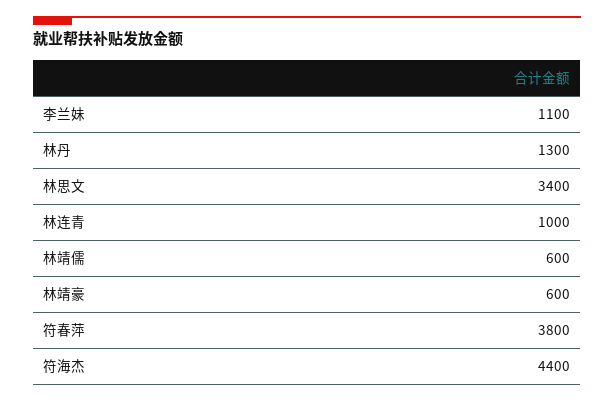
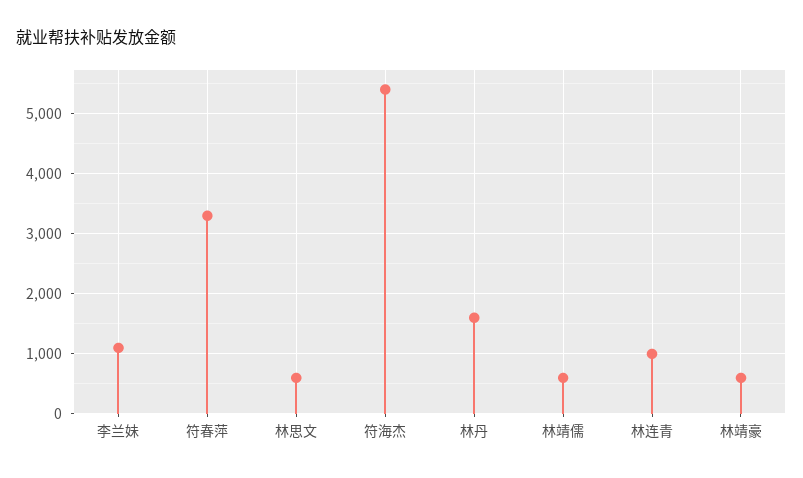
林丹: 1300 -> 1600
林思文: 3400 -> 600
符春萍: 3800 -> 3300
符海杰: 4400 -> 5400

